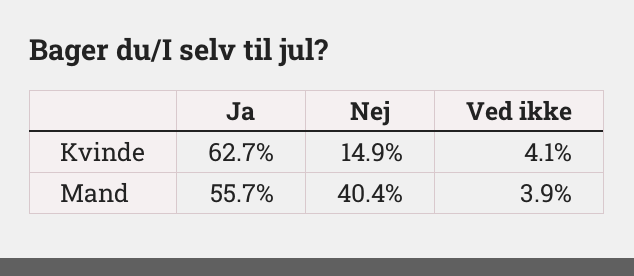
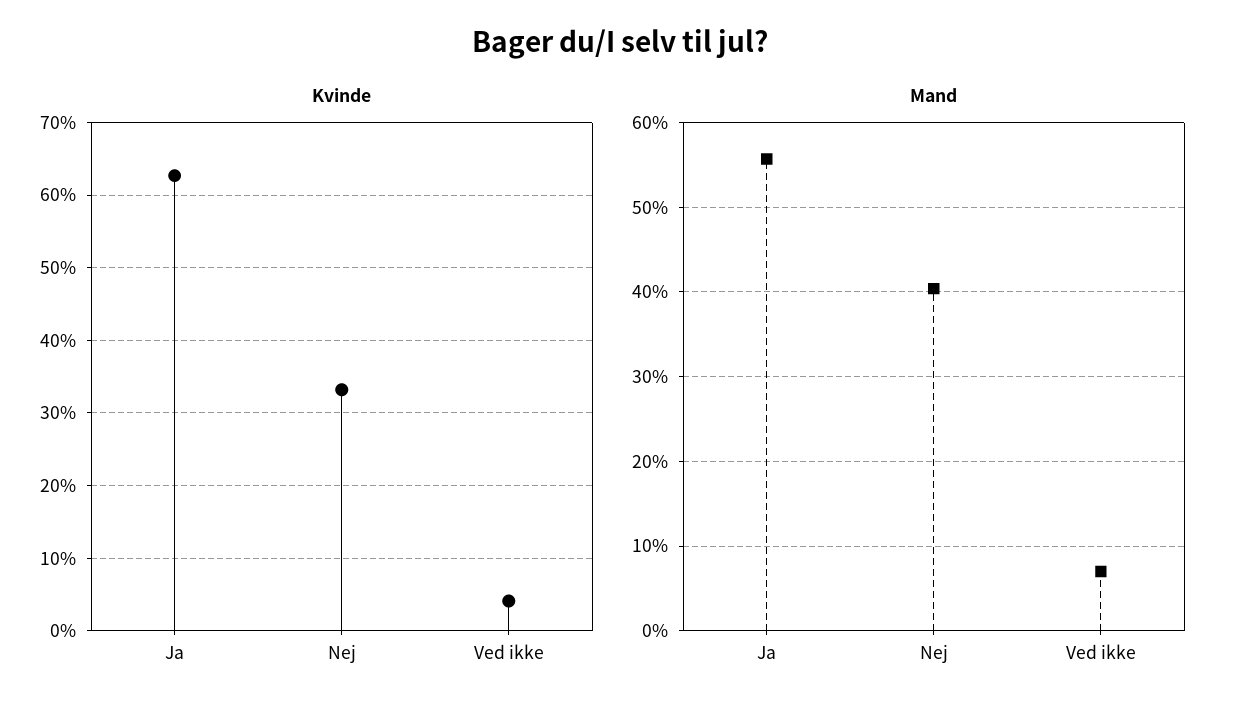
Kvinde, Nej: 14.9 -> 33
Mand, Ved ikke: 3.9 -> 7

